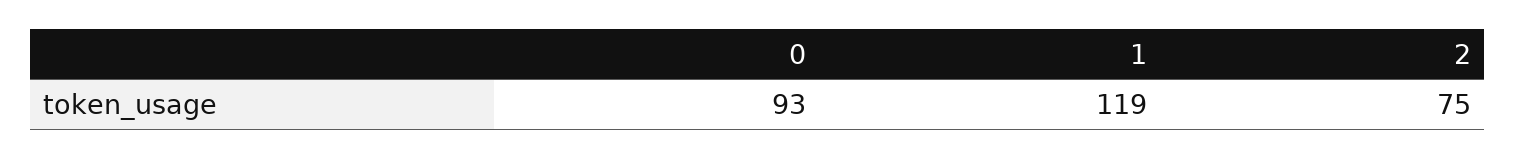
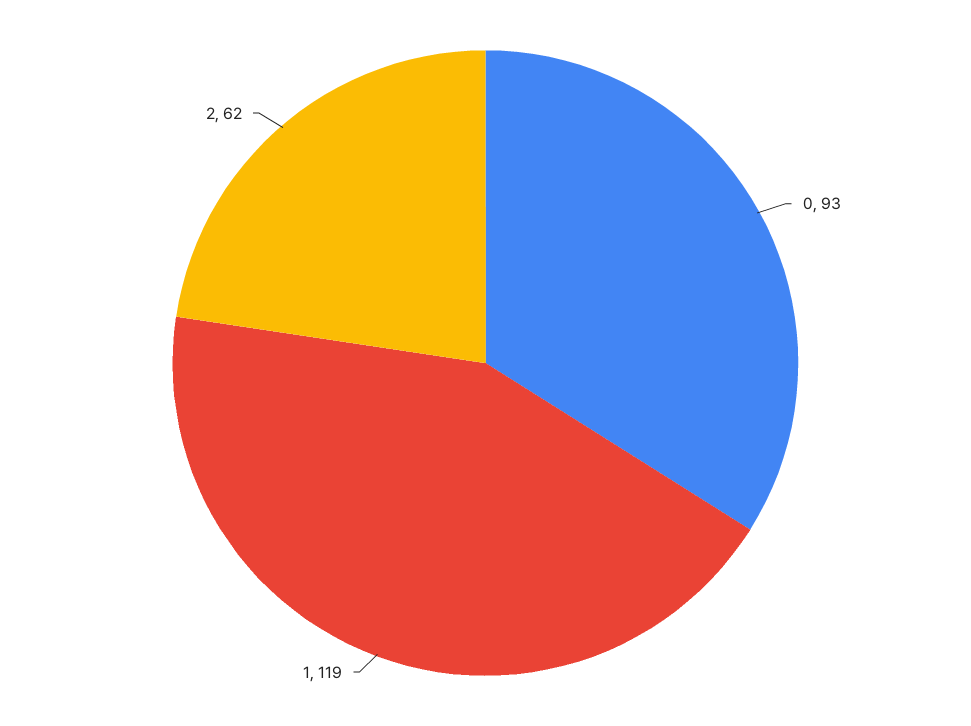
2: 75 -> 62

